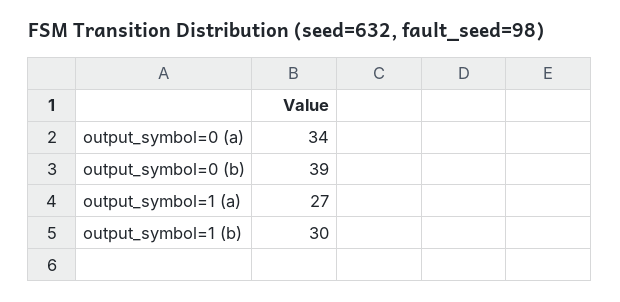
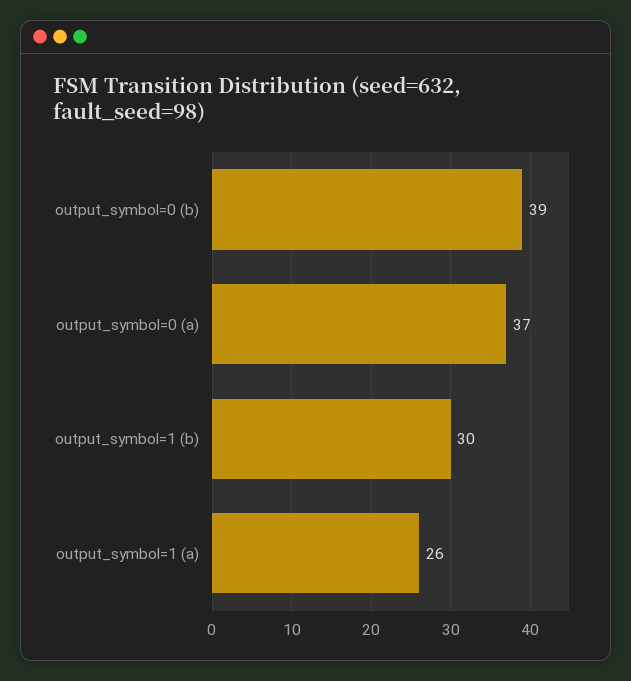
output_symbol=0 (a): 34 -> 37
output_symbol=1 (a): 27 -> 26

